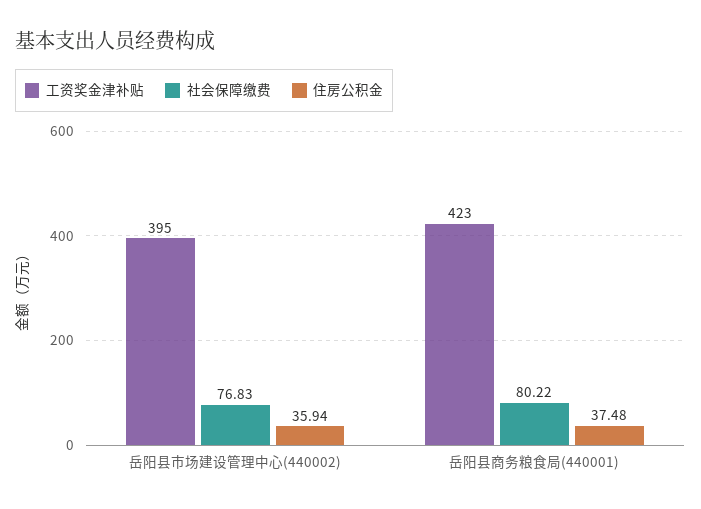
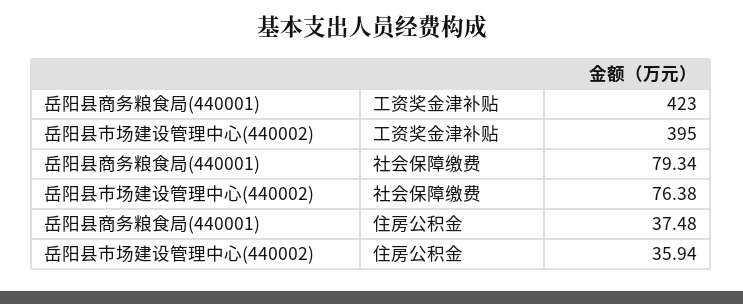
社会保障缴费, 岳阳县市场建设管理中心(440002): 76.83 -> 76.38
社会保障缴费, 岳阳县商务粮食局(440001): 80.22 -> 79.34

